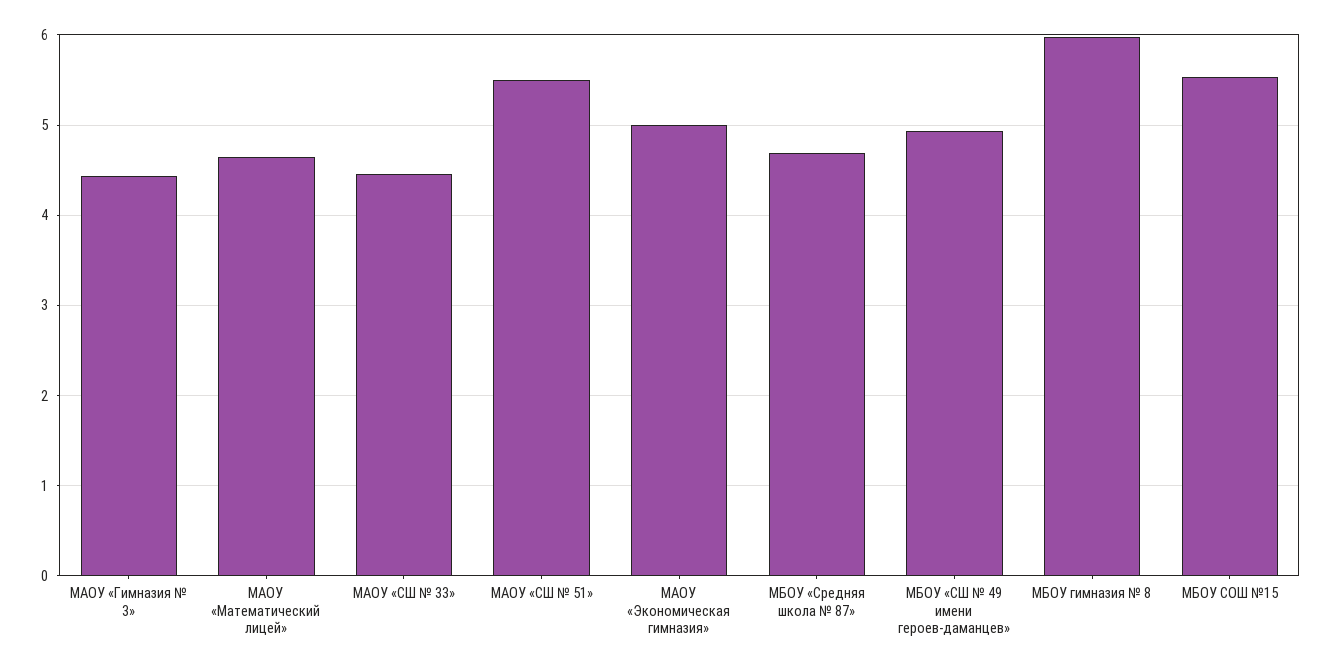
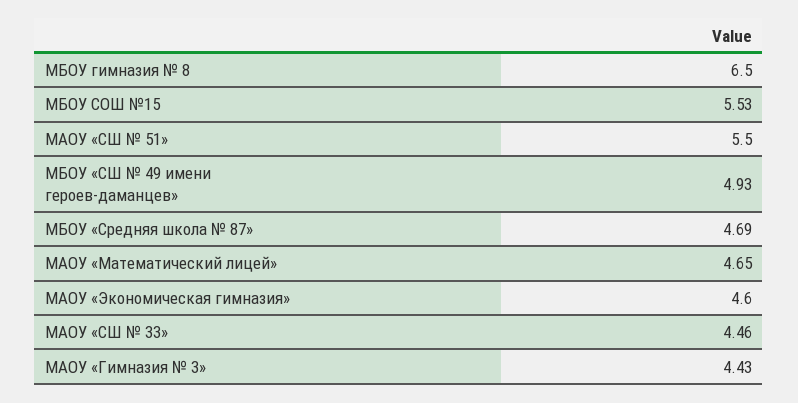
МАОУ «Экономическая гимназия»: 5 -> 4.6
МБОУ гимназия № 8: 6 -> 6.5

